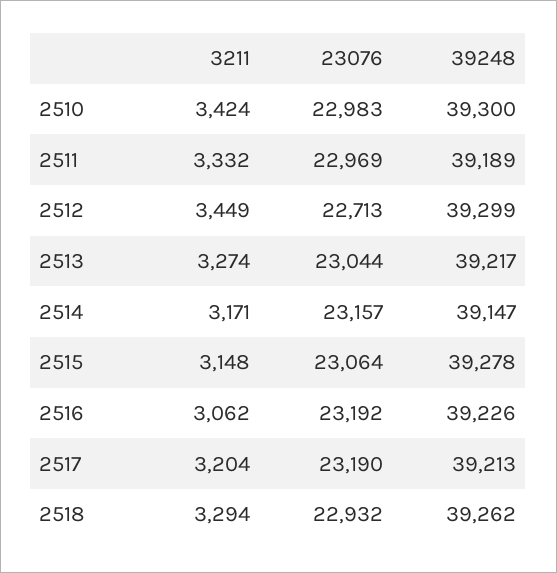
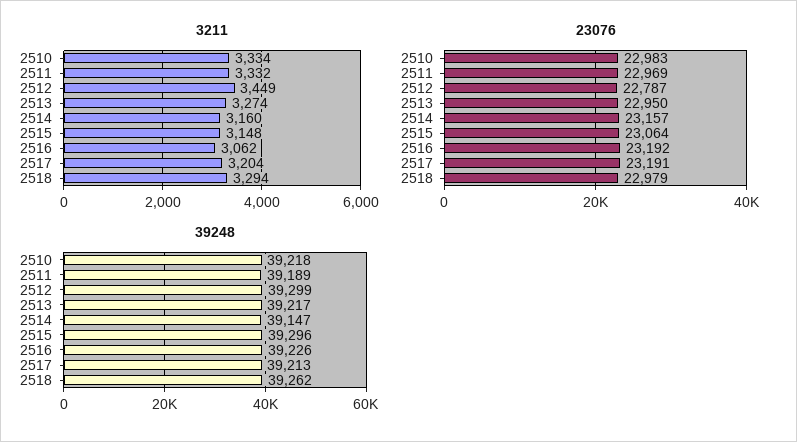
3211, 2510: 3424 -> 3334
39248, 2510: 39300 -> 39218
23076, 2512: 22713 -> 22787
23076, 2513: 23044 -> 22950
3211, 2514: 3171 -> 3160
39248, 2515: 39278 -> 39296
23076, 2517: 23190 -> 23191
23076, 2518: 22932 -> 22979

